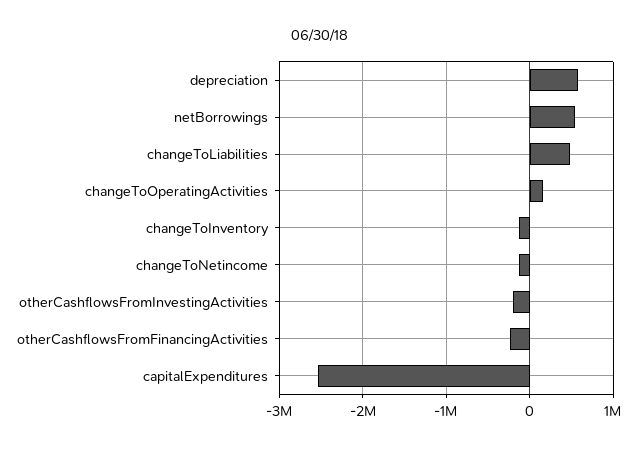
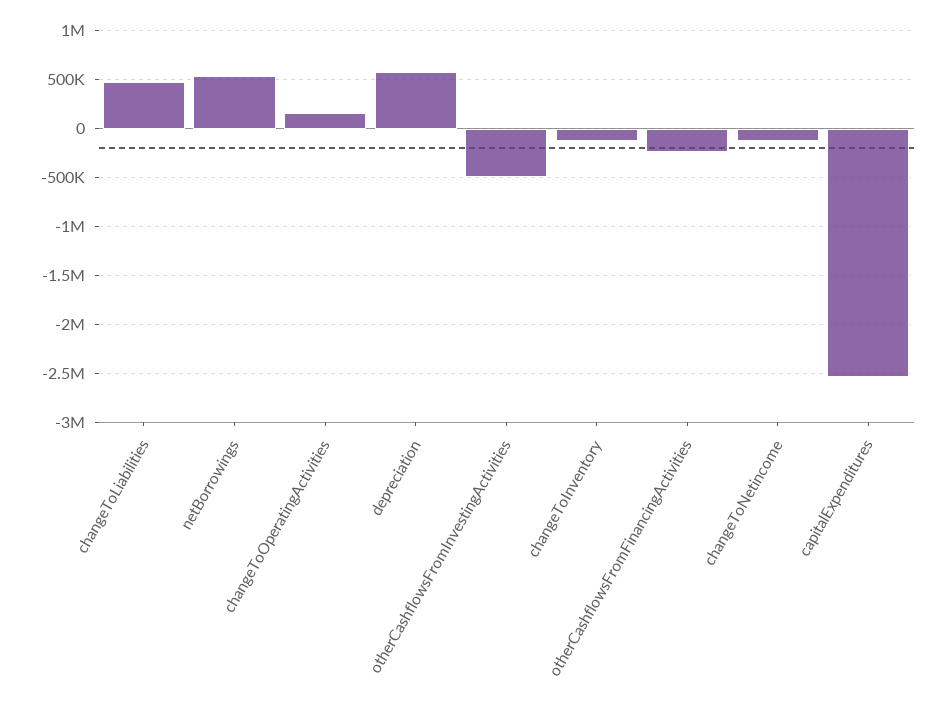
otherCashflowsFromInvestingActivities: -200000 -> -500000

